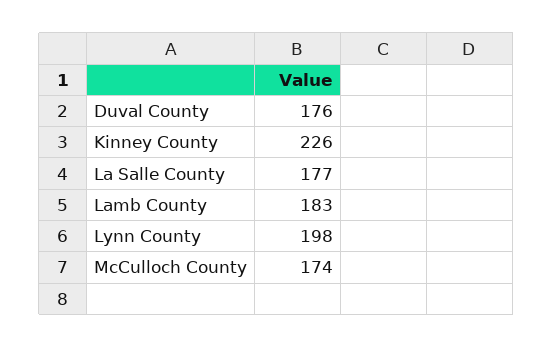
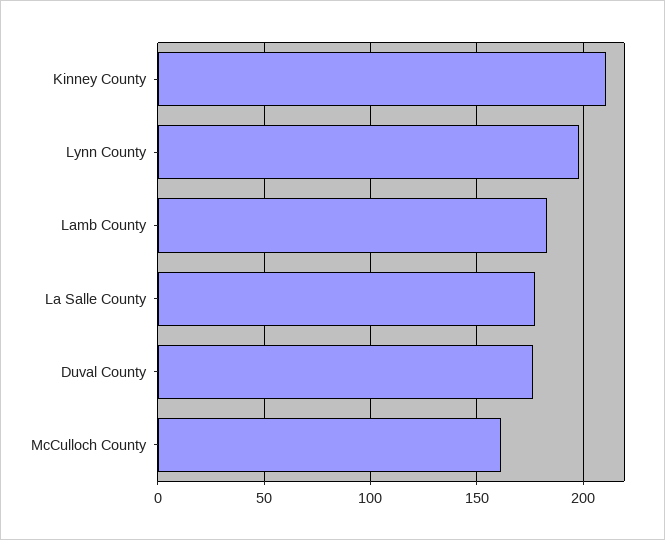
Kinney County: 226 -> 210
McCulloch County: 174 -> 160

